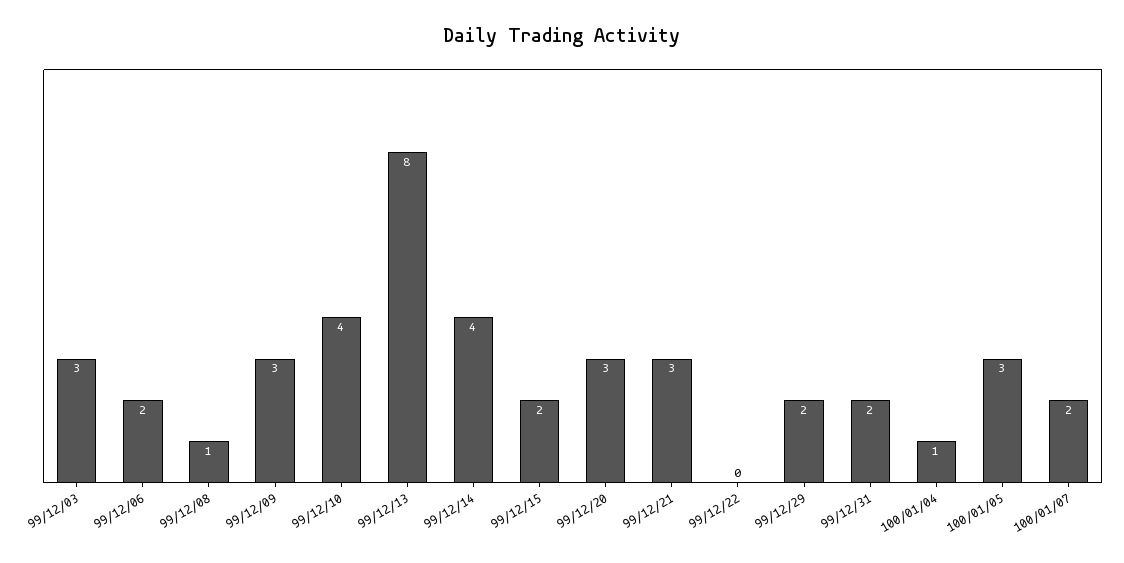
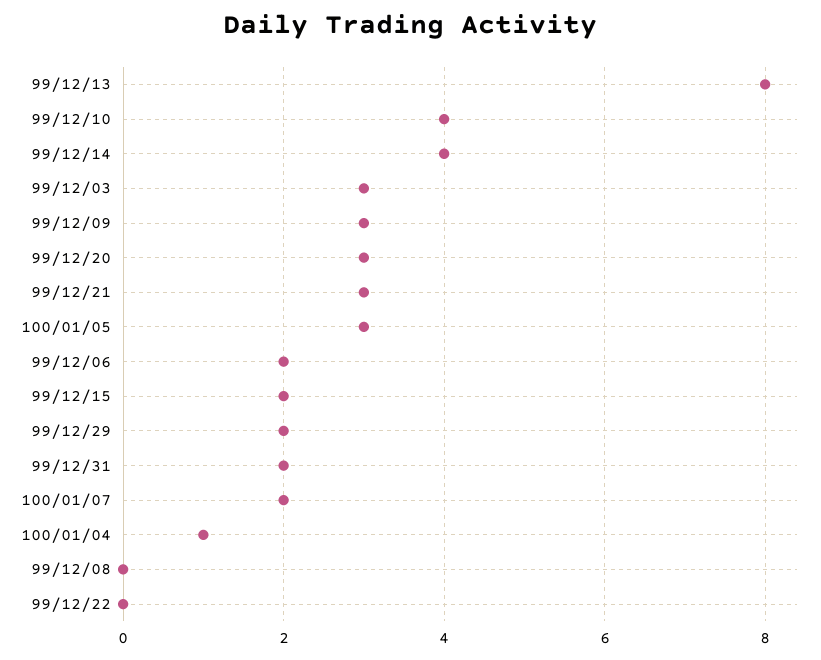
99/12/08: 1 -> 0

